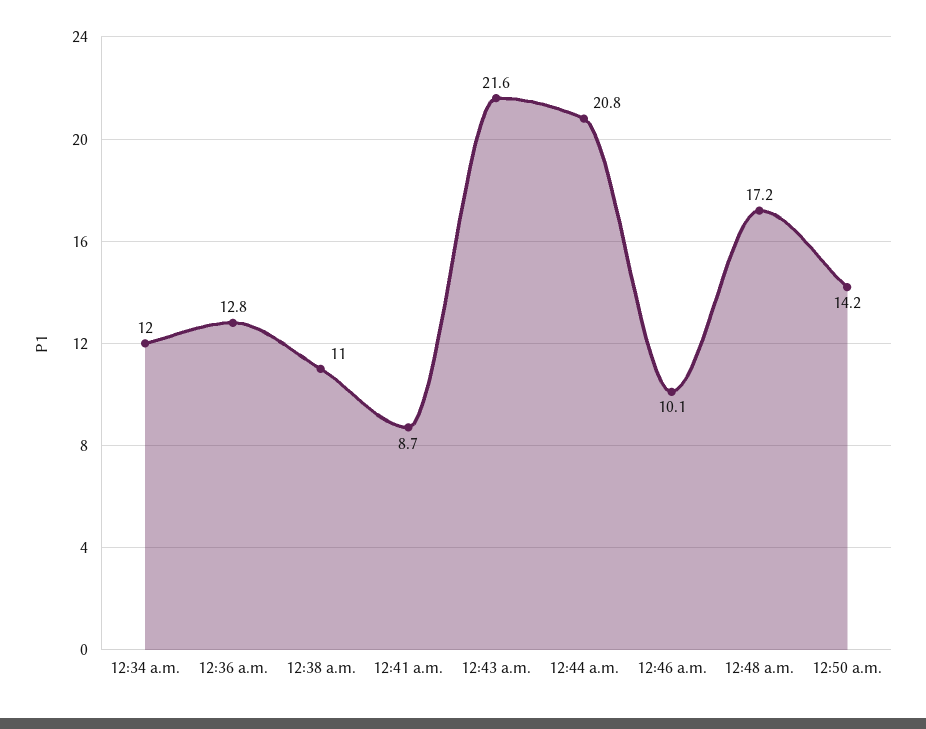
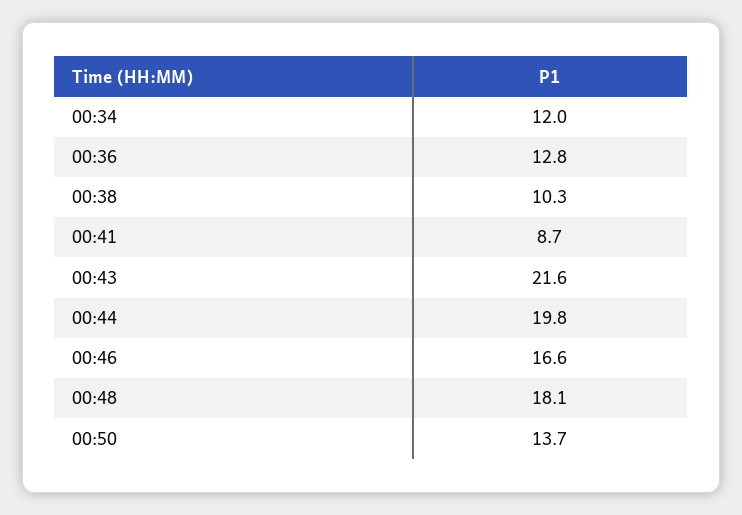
12:38 a.m.: 11 -> 10.3
12:44 a.m.: 20.8 -> 19.8
12:46 a.m.: 10.1 -> 16.6
12:48 a.m.: 17.2 -> 18.1
12:50 a.m.: 14.2 -> 13.7

